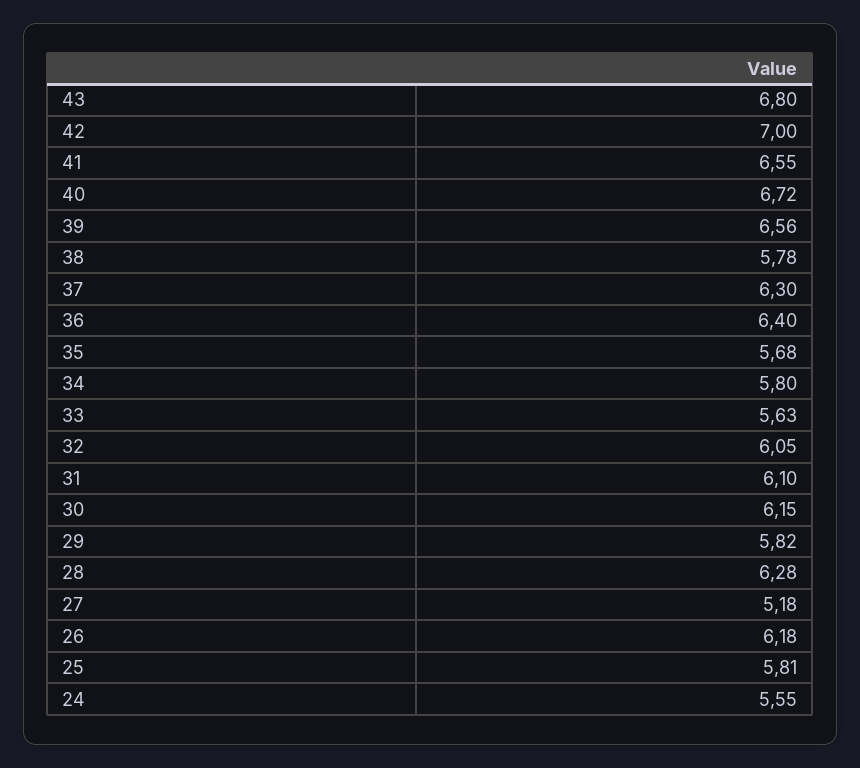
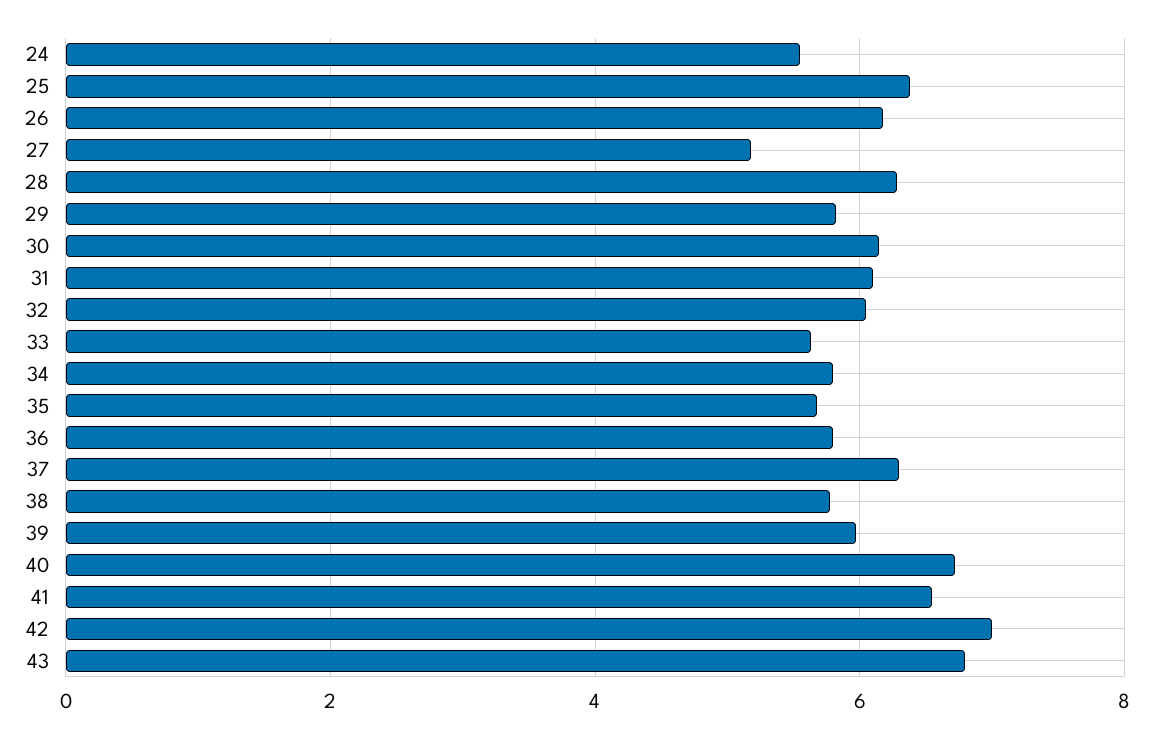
39: 6.56 -> 6
36: 6.4 -> 5.8
25: 5.81 -> 6.4

